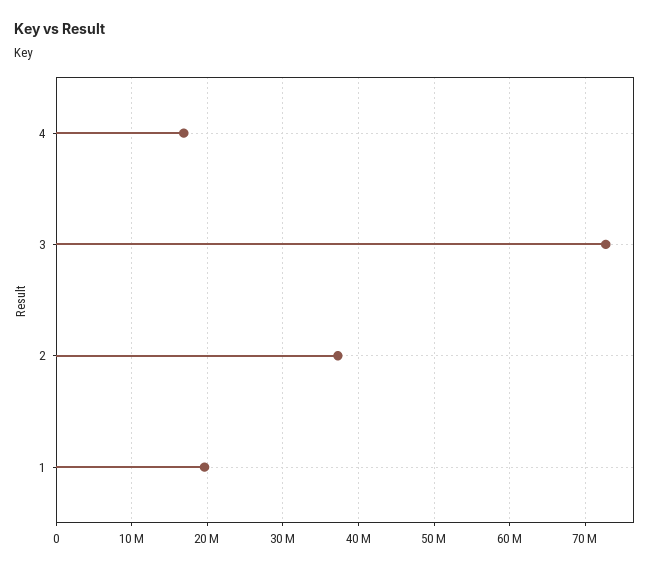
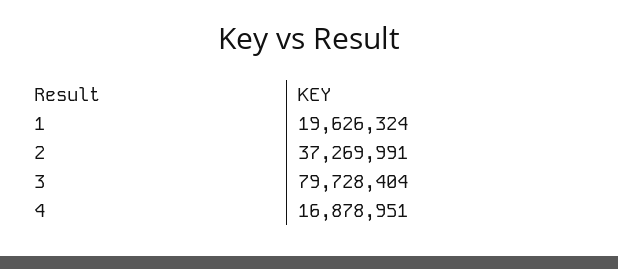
3: 73000000 -> 79728404

